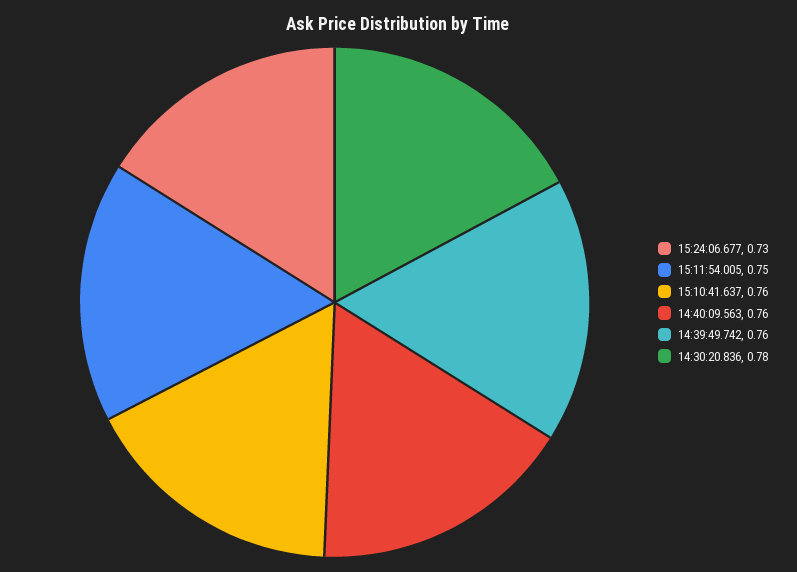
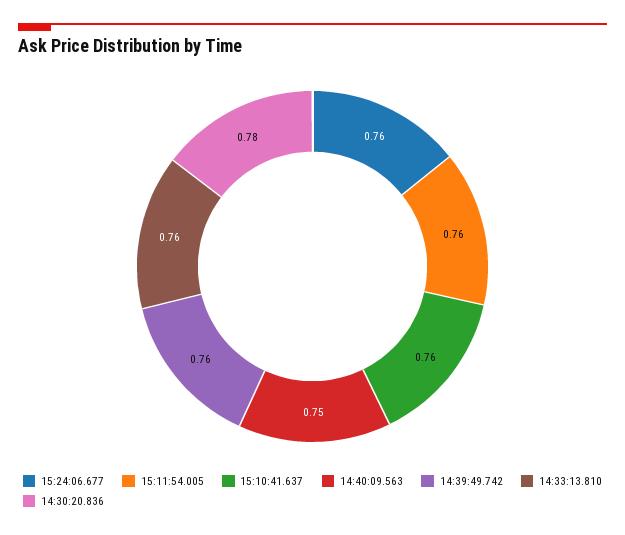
15:24:06.677: 0.73 -> 0.76
15:11:54.005: 0.75 -> 0.76
14:40:09.563: 0.76 -> 0.75
14:33:13.810: none -> 0.76

